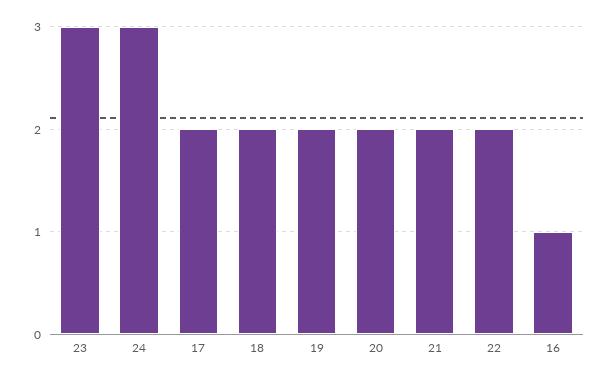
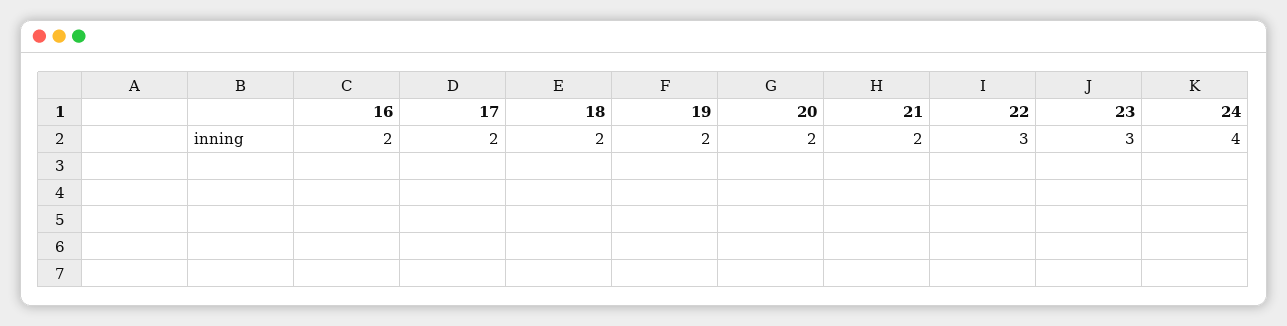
24: 3 -> 4
22: 2 -> 3
16: 1 -> 2

